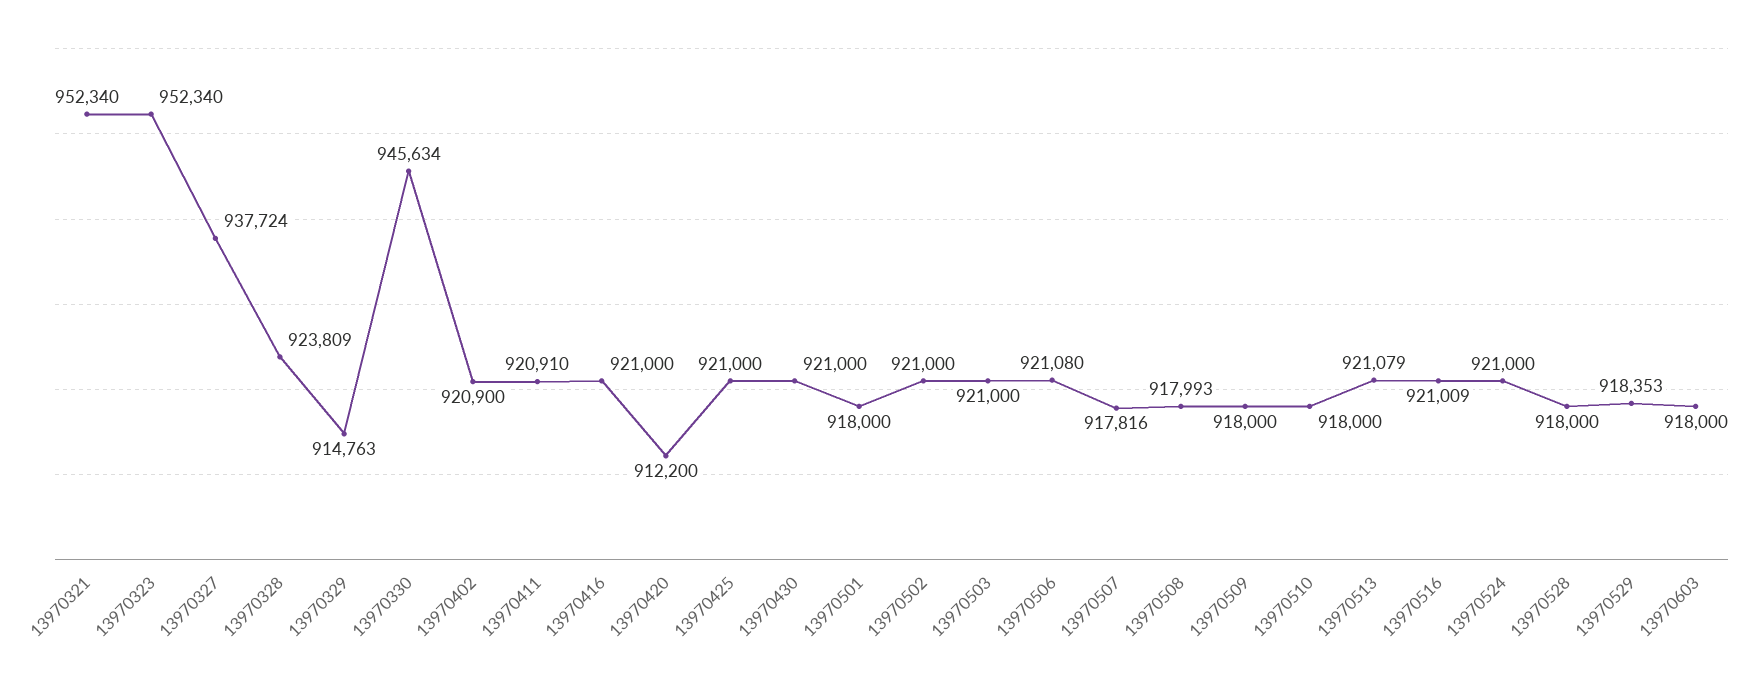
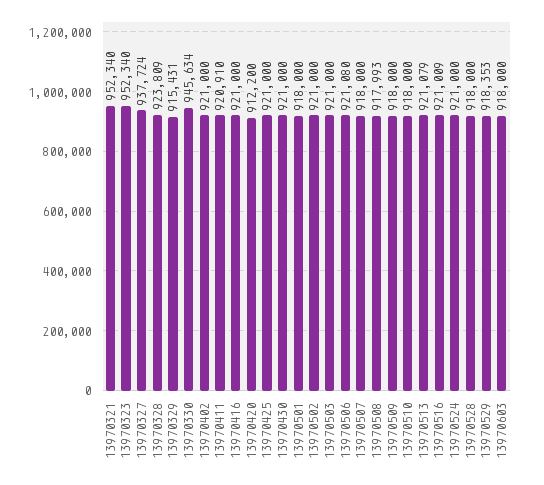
13970329: 914763 -> 915431
13970402: 920900 -> 921000
13970507: 917816 -> 918000

